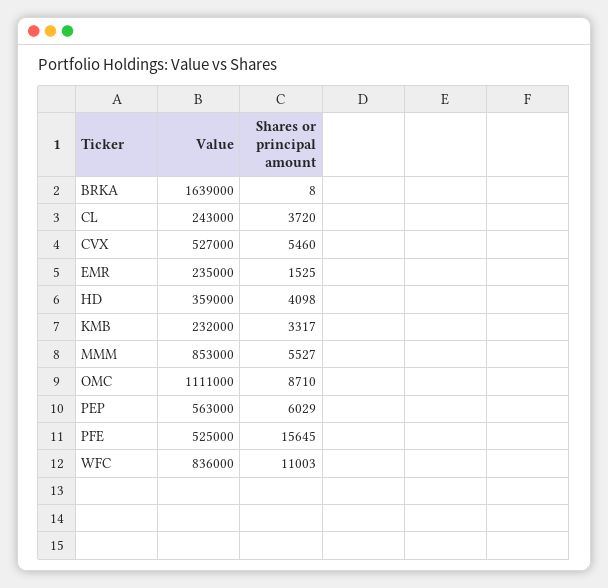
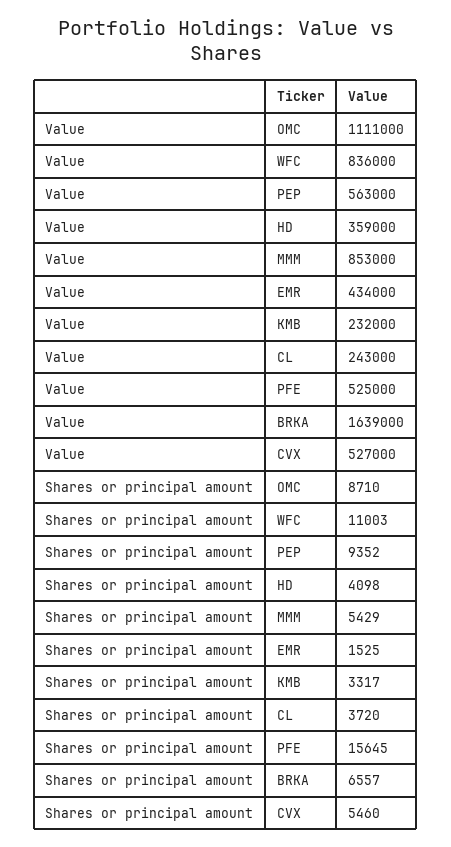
Shares or principal amount, BRKA: 8 -> 6557
Value, EMR: 235000 -> 434000
Shares or principal amount, MMM: 5527 -> 5429
Shares or principal amount, PEP: 6029 -> 9352

